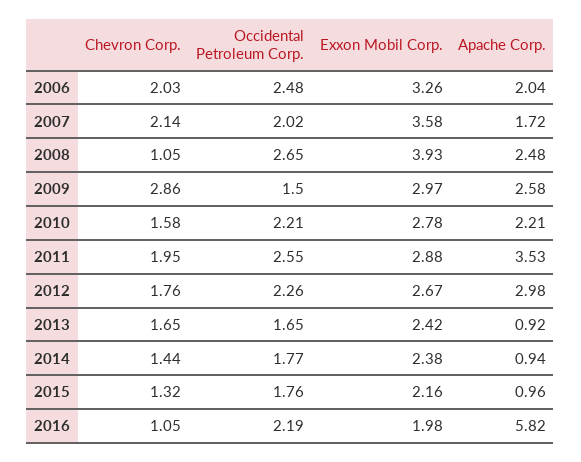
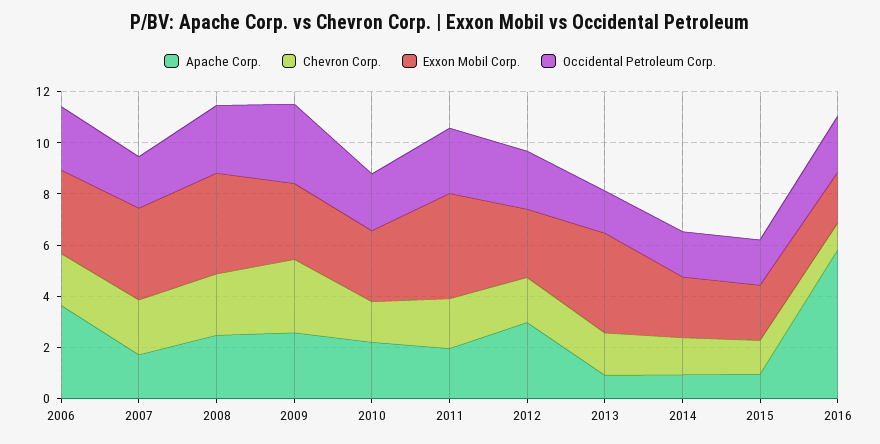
Apache Corp., 2006: 2.04 -> 3.5
Chevron Corp., 2008: 1.05 -> 2.5
Occidental Petroleum Corp., 2009: 1.5 -> 3
Exxon Mobil Corp., 2011: 2.88 -> 4
Apache Corp., 2011: 3.53 -> 2
Exxon Mobil Corp., 2013: 2.42 -> 4

